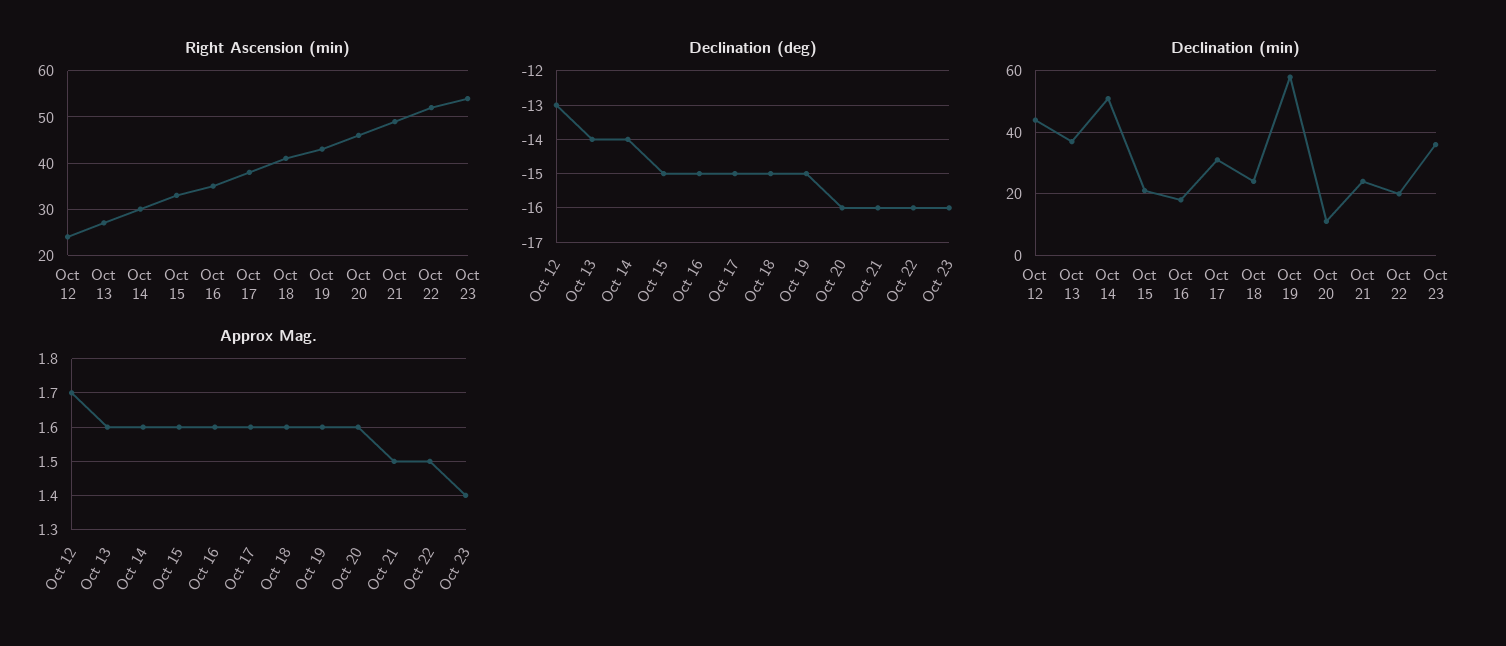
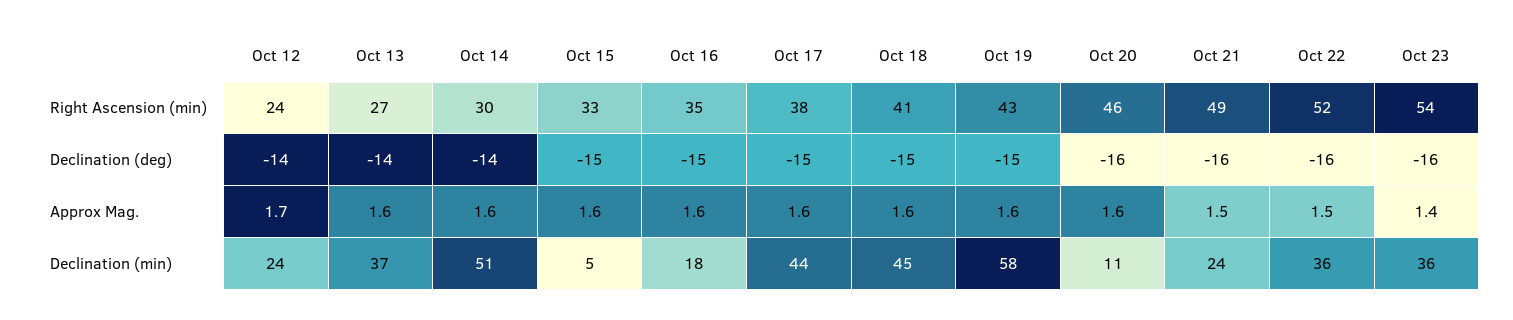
Declination (deg), Oct 12: -13 -> -14
Declination (min), Oct 12: 45 -> 24
Declination (min), Oct 15: 20 -> 5
Declination (min), Oct 17: 30 -> 44
Declination (min), Oct 18: 25 -> 45
Declination (min), Oct 22: 20 -> 36

